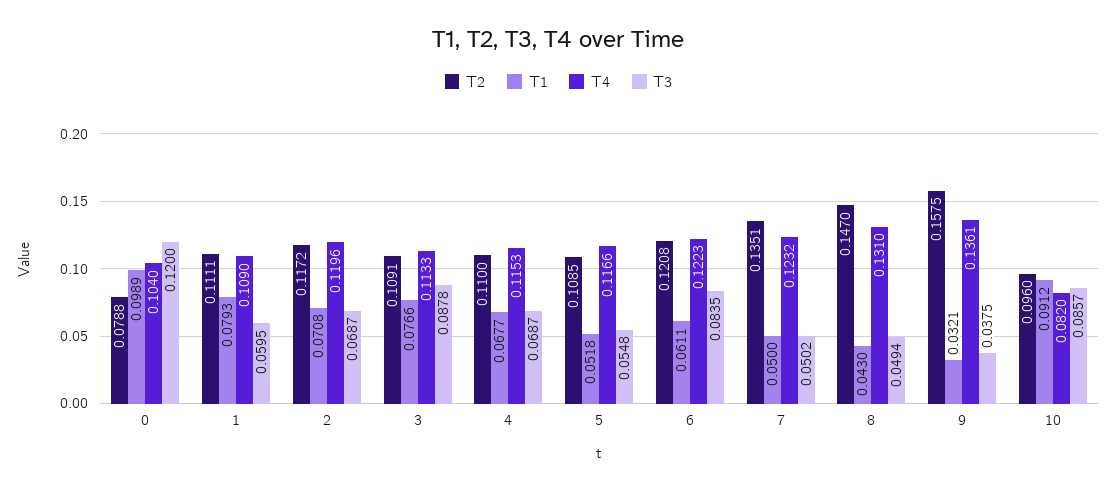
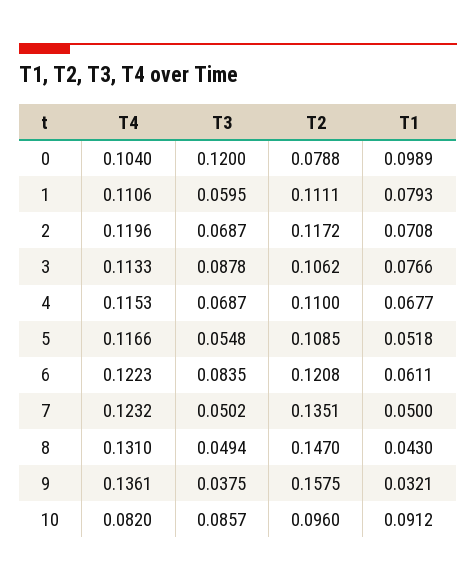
T4, 1: 0.109 -> 0.1106
T2, 3: 0.1091 -> 0.1062

